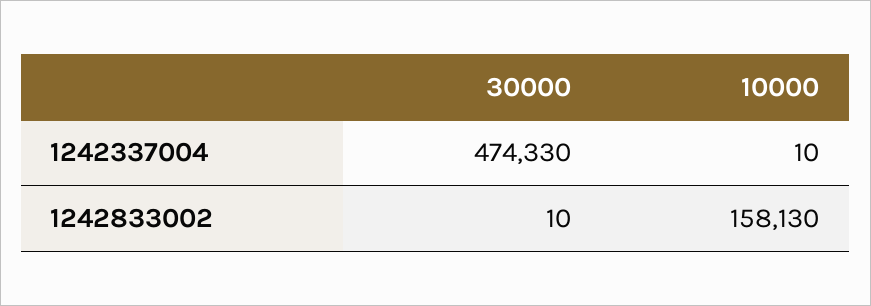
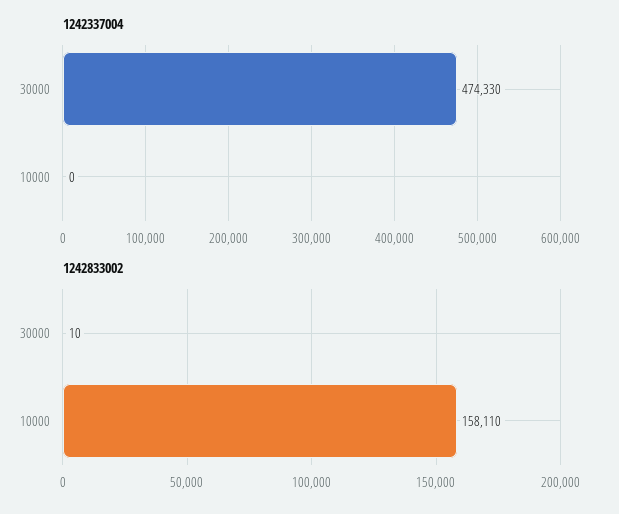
1242337004, 10000: 10 -> 0
1242833002, 10000: 158130 -> 158110

